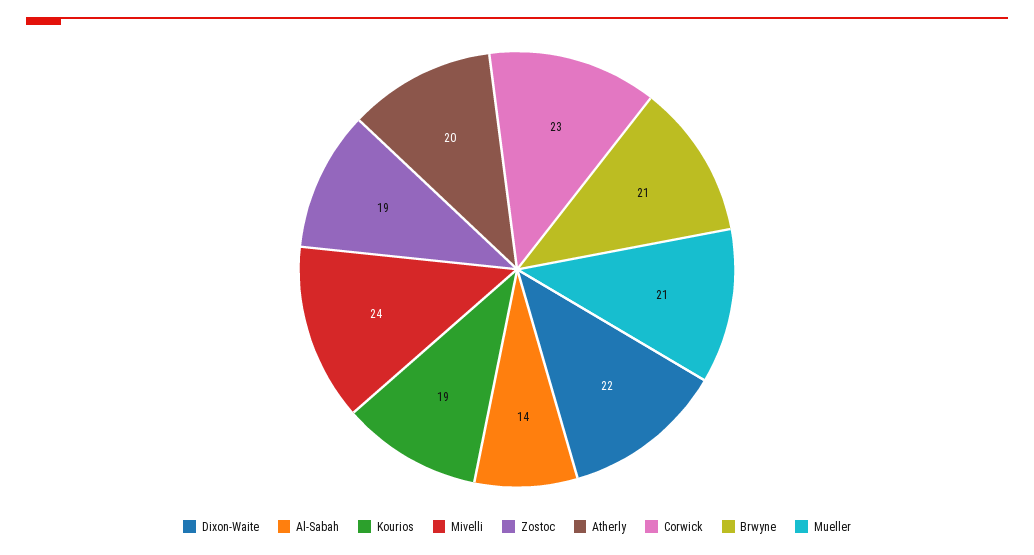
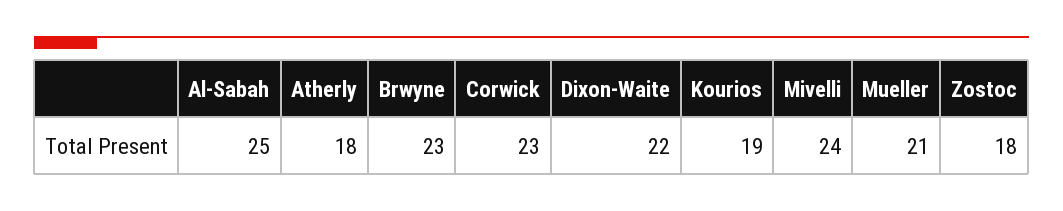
Al-Sabah: 14 -> 25
Zostoc: 19 -> 18
Atherly: 20 -> 18
Brwyne: 21 -> 23

